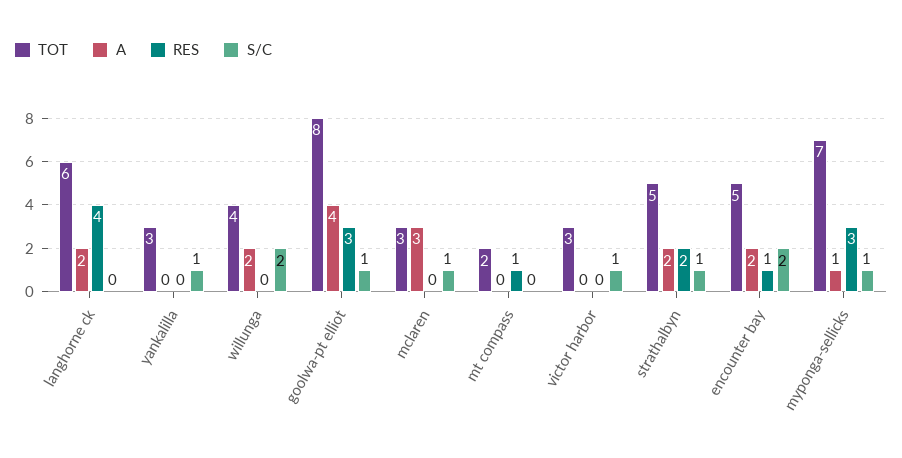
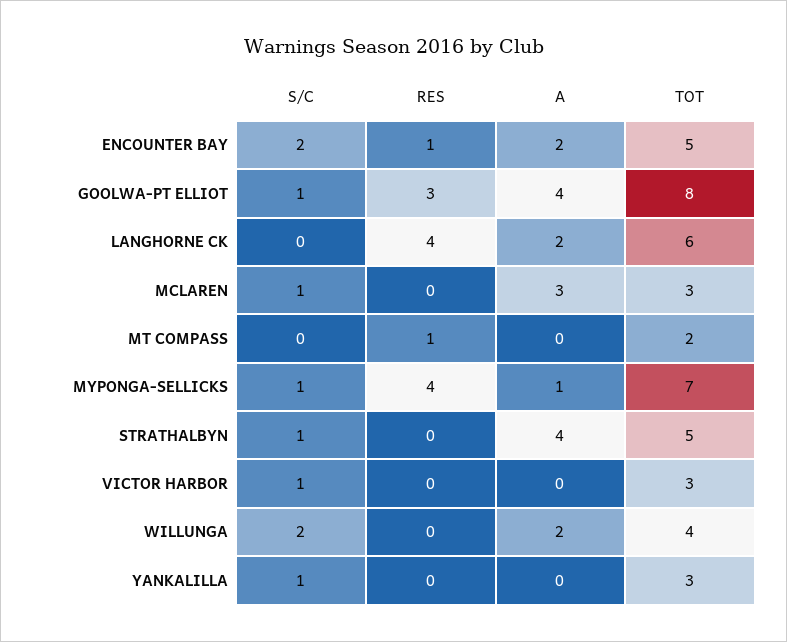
A, strathalbyn: 2 -> 4
RES, strathalbyn: 2 -> 0
RES, myponga-sellicks: 3 -> 4

